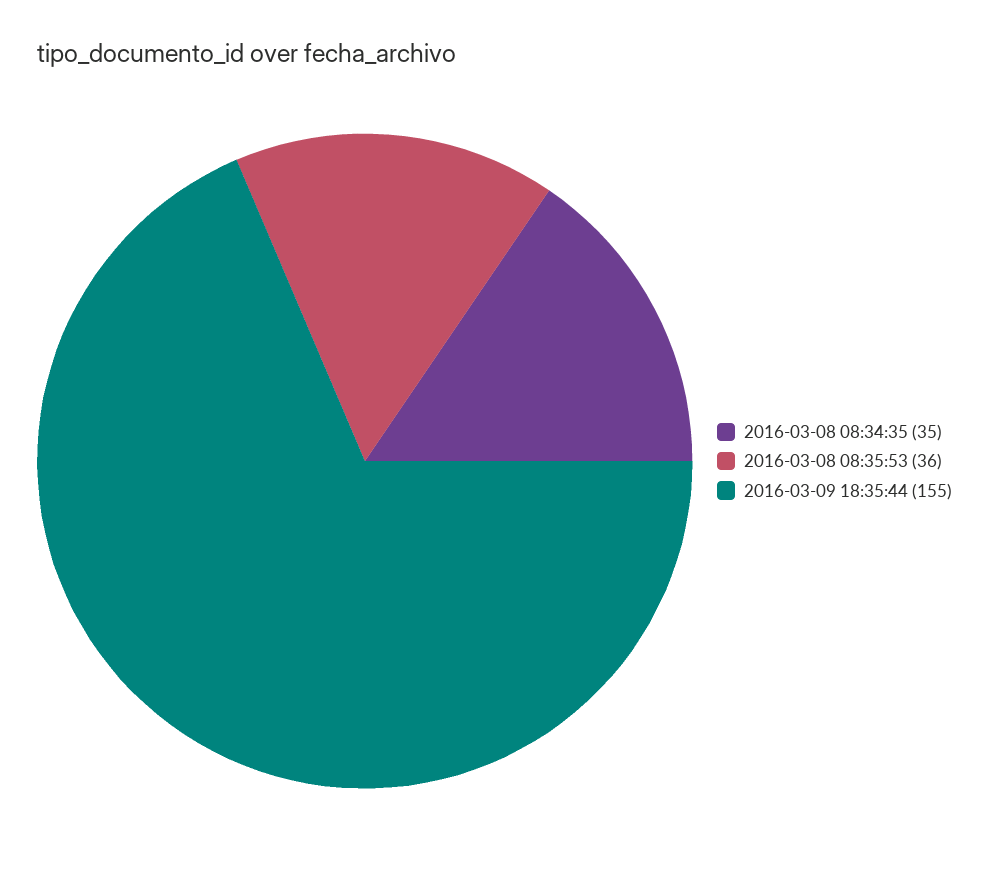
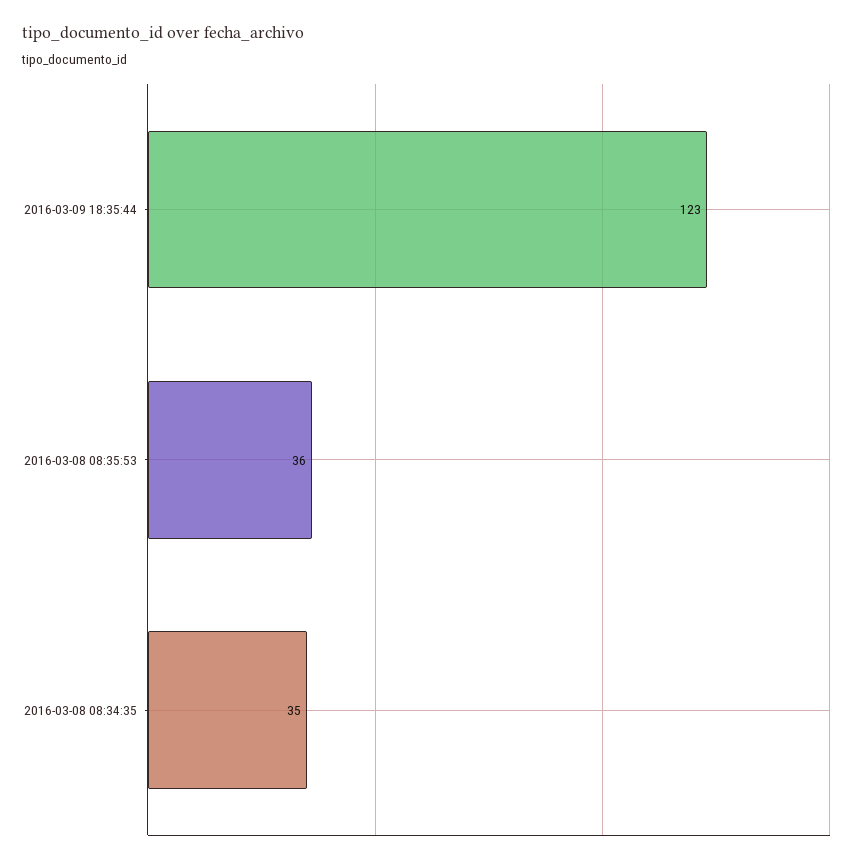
2016-03-09 18:35:44: 155 -> 123

